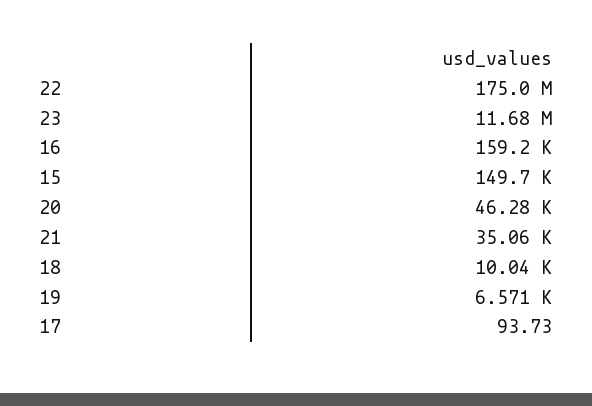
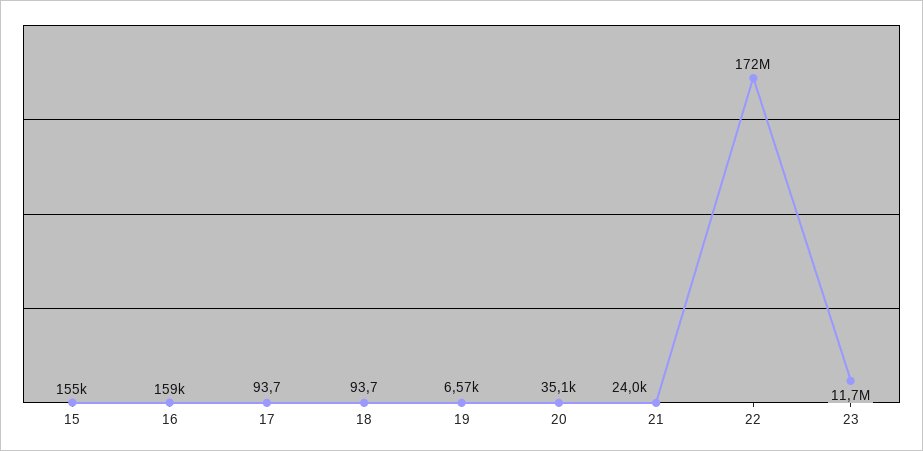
22: 175000000 -> 172000000
15: 149700 -> 155000
20: 46280 -> 35100
21: 35060 -> 24000
18: 10040 -> 93.7

